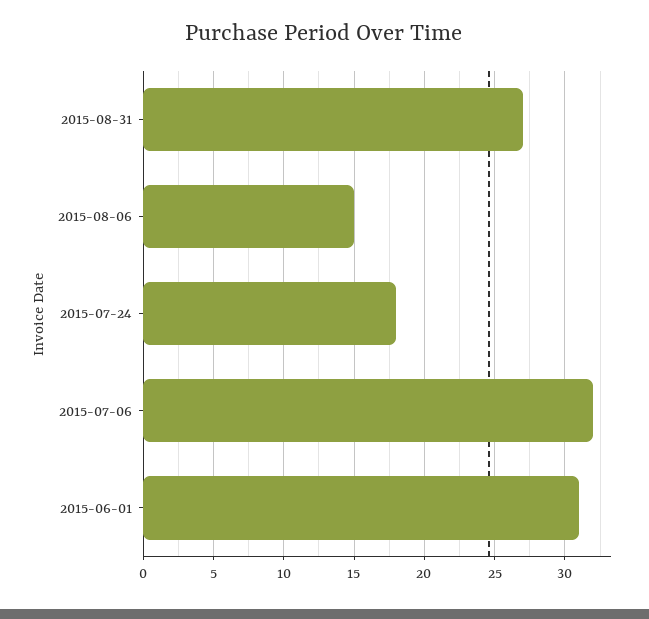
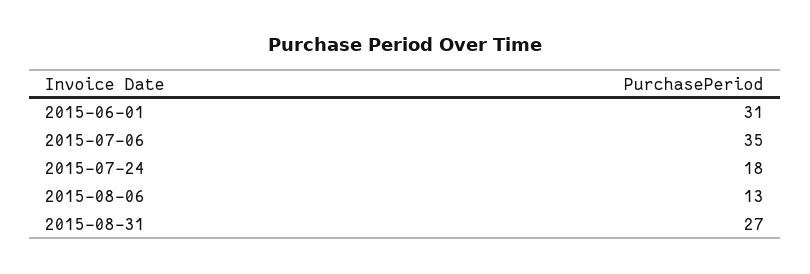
2015-08-06: 15 -> 13
2015-07-06: 32 -> 35

